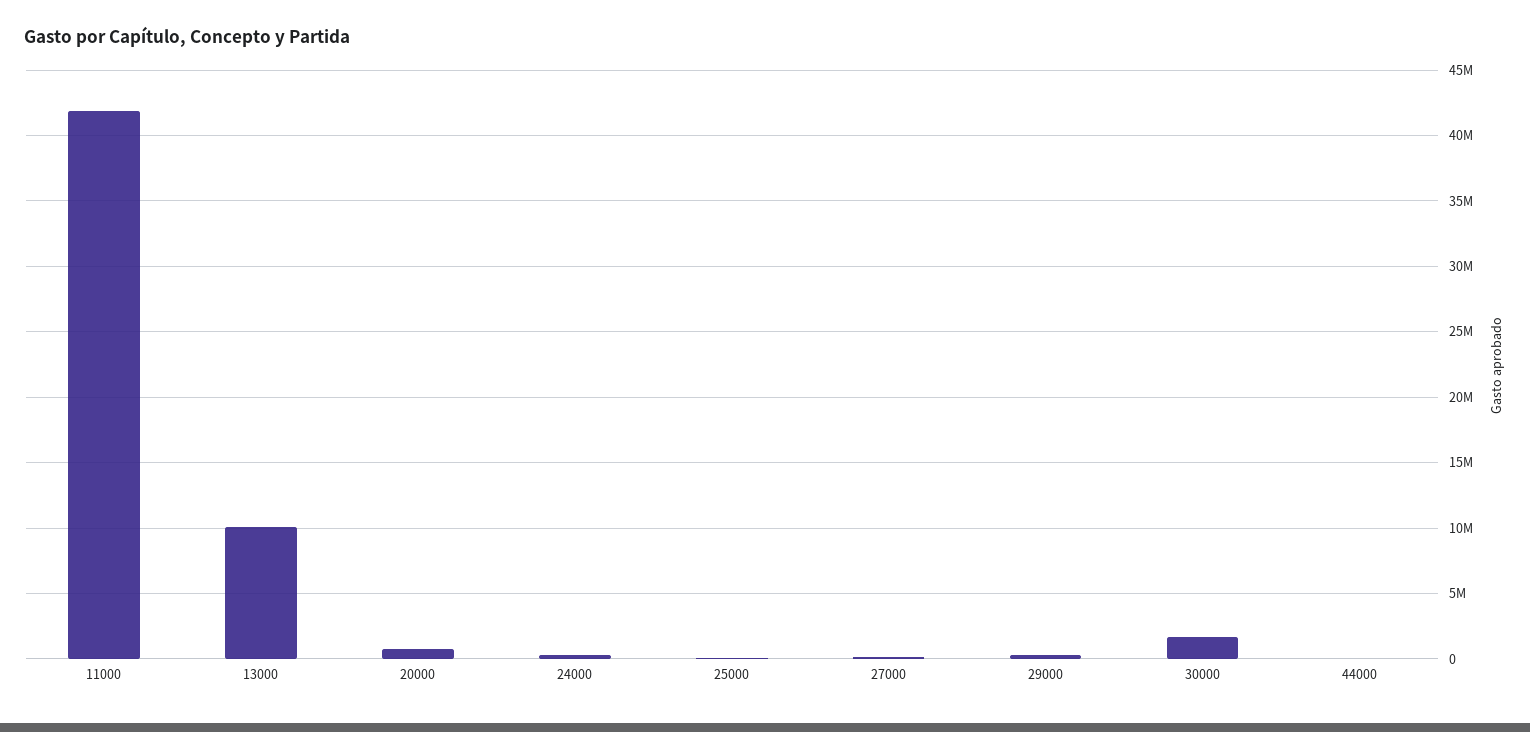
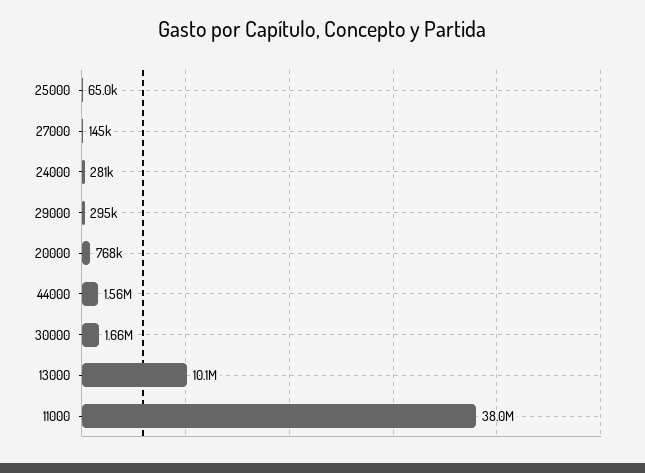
11000: 42000000 -> 38000000
44000: 0 -> 1560000

